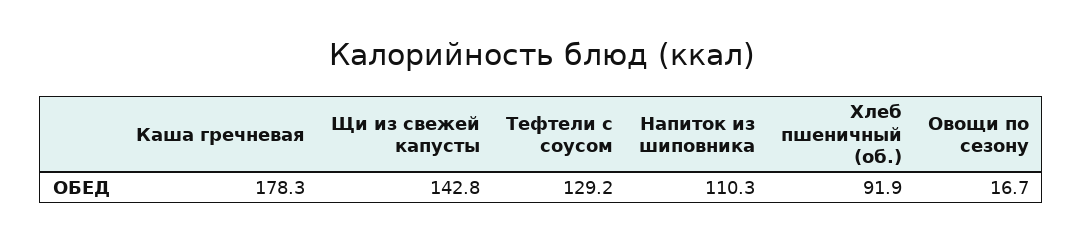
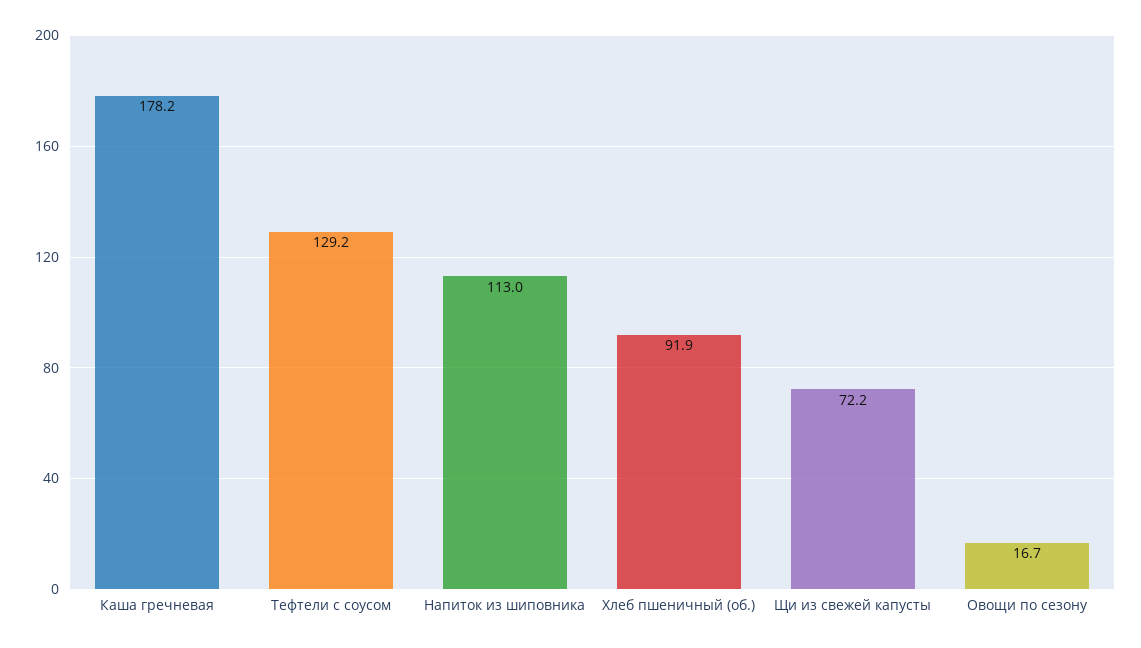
Каша гречневая: 178.3 -> 178.2
Щи из свежей капусты: 142.8 -> 72.2
Напиток из шиповника: 110.3 -> 113

